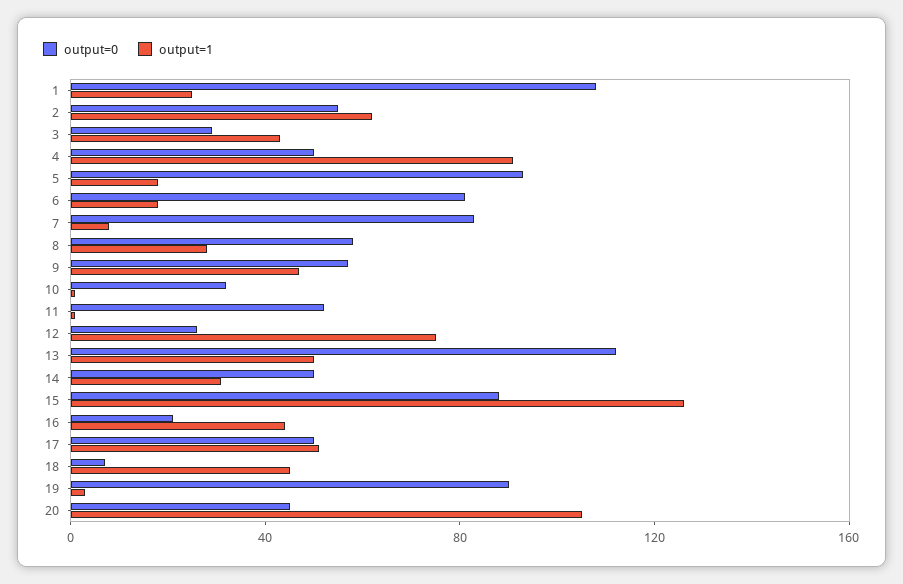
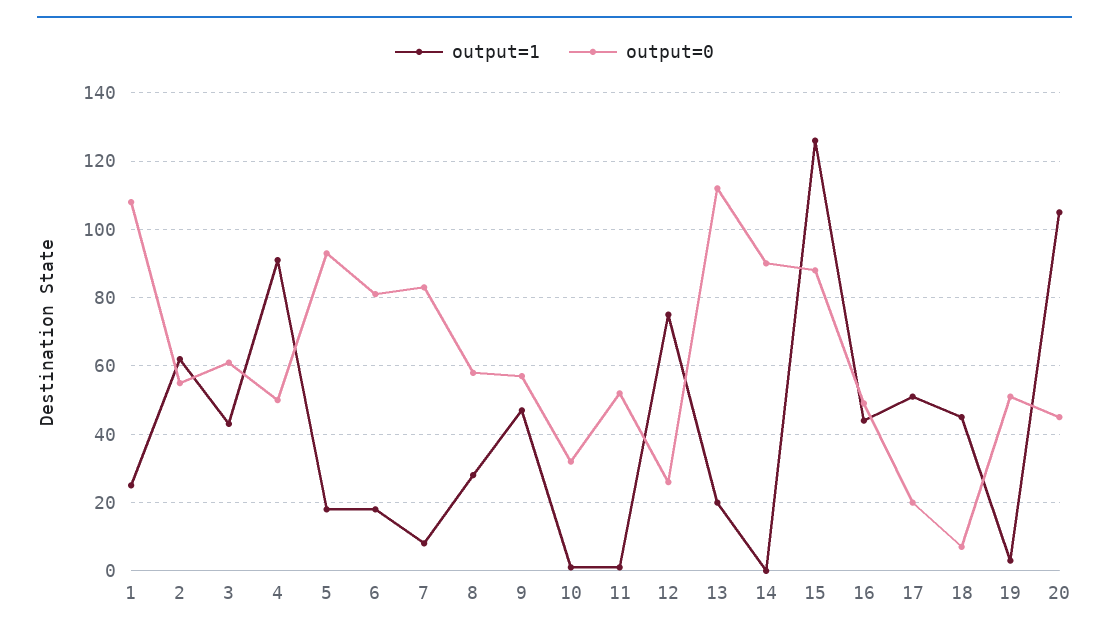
output=0, 3: 30 -> 60
output=1, 13: 50 -> 20
output=0, 14: 50 -> 90
output=1, 14: 30 -> 0
output=0, 16: 20 -> 50
output=0, 17: 50 -> 20
output=0, 19: 90 -> 50

